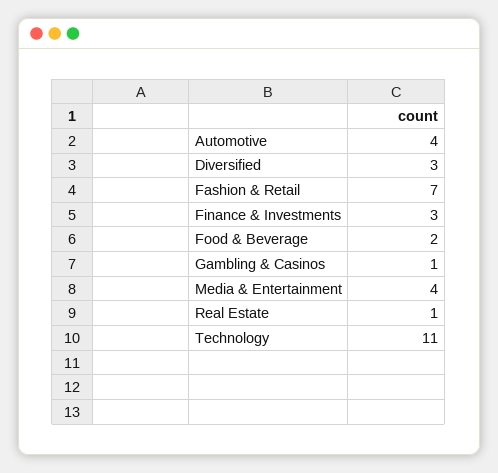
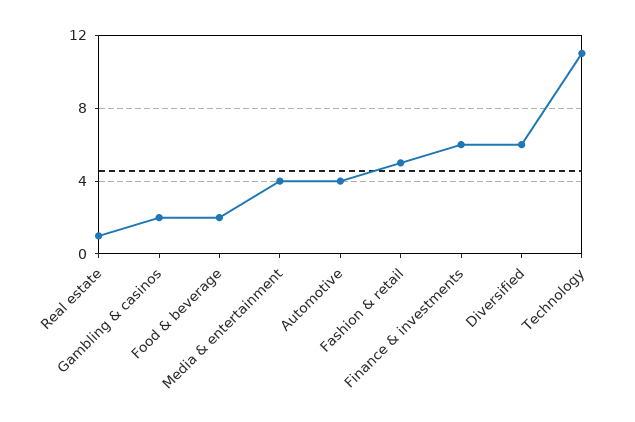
Diversified: 3 -> 6
Fashion & Retail: 7 -> 5
Finance & Investments: 3 -> 6
Gambling & Casinos: 1 -> 2

